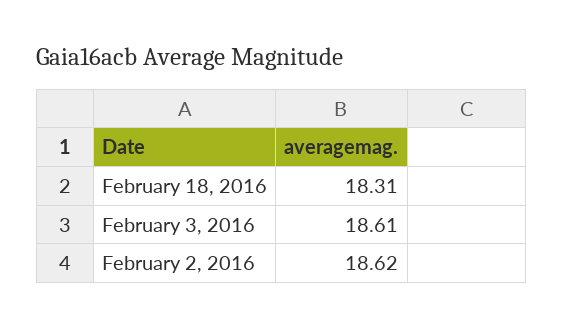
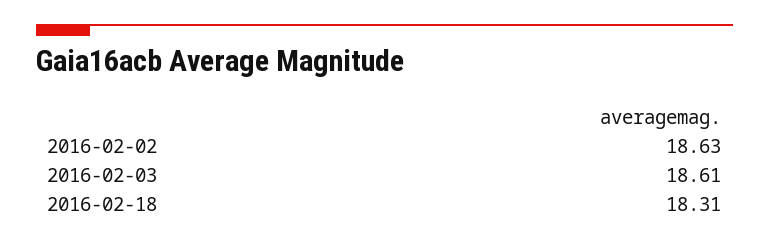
February 2, 2016: 18.62 -> 18.63

